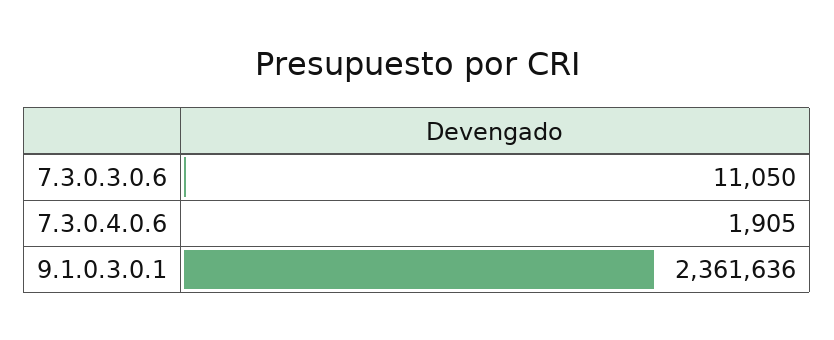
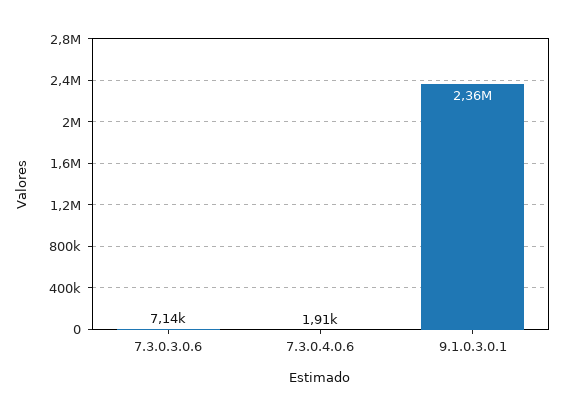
7.3.0.3.0.6: 11050 -> 7140

